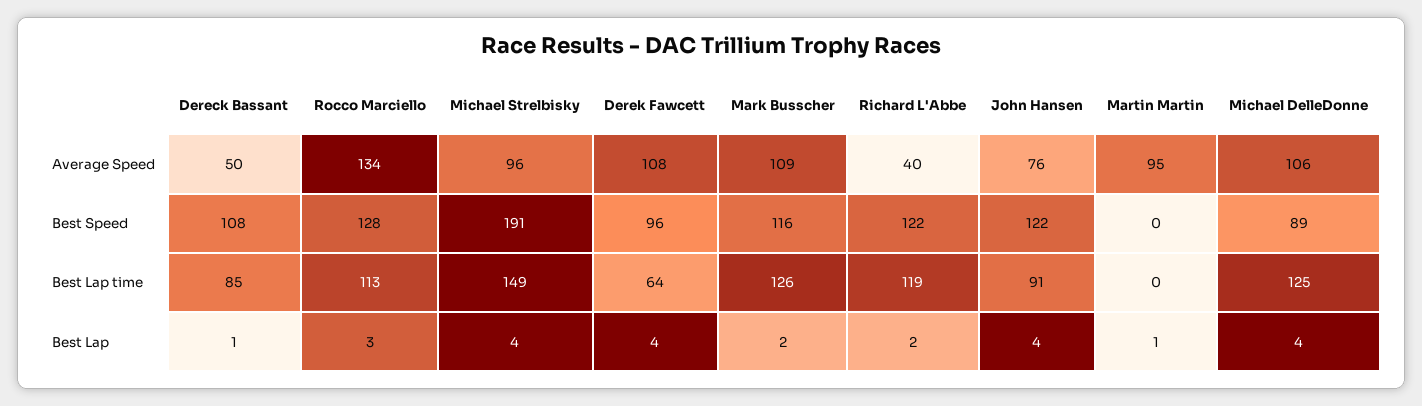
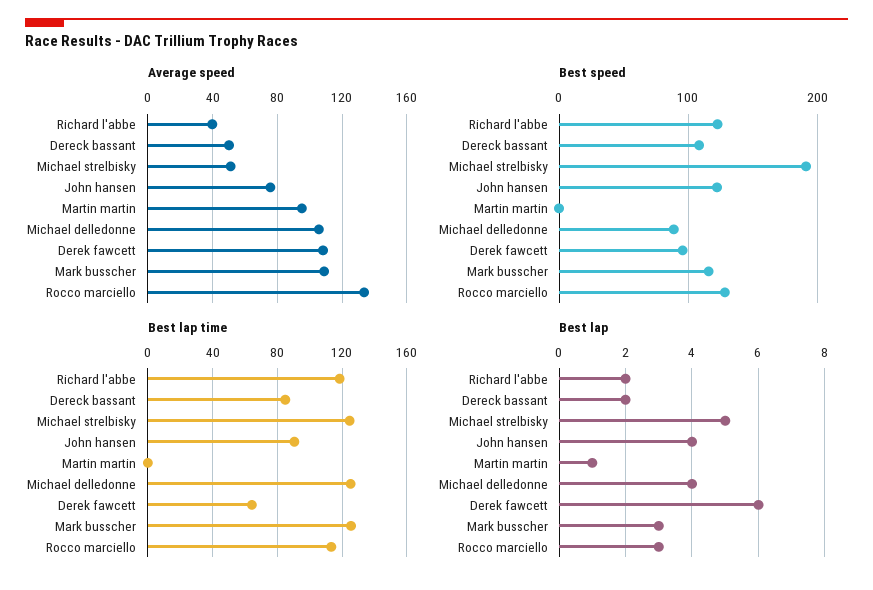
Average Speed, Michael Strelbisky: 96 -> 50
Best Lap time, Michael Strelbisky: 149 -> 125
Best Lap, Dereck Bassant: 1 -> 2
Best Lap, Michael Strelbisky: 4 -> 5
Best Lap, Derek Fawcett: 4 -> 6
Best Lap, Mark Busscher: 2 -> 3

